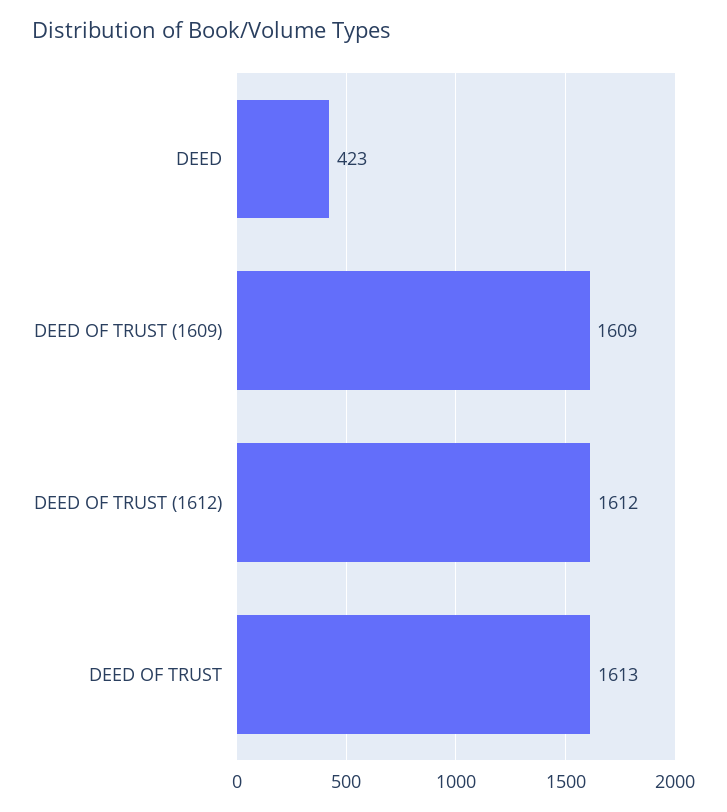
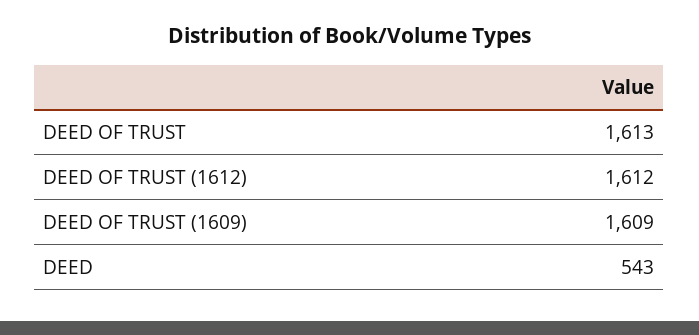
DEED: 423 -> 543

